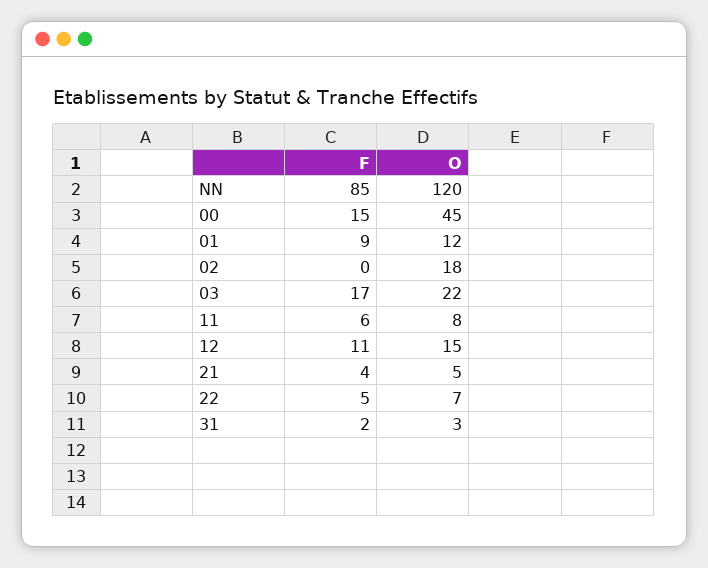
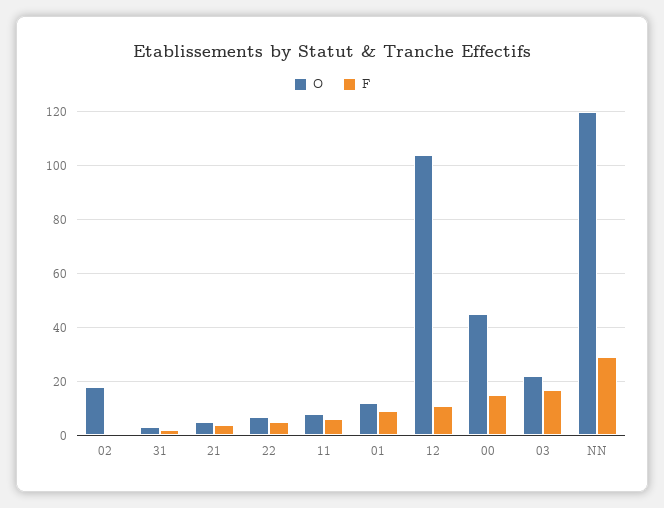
F, NN: 85 -> 30
O, 12: 15 -> 105

